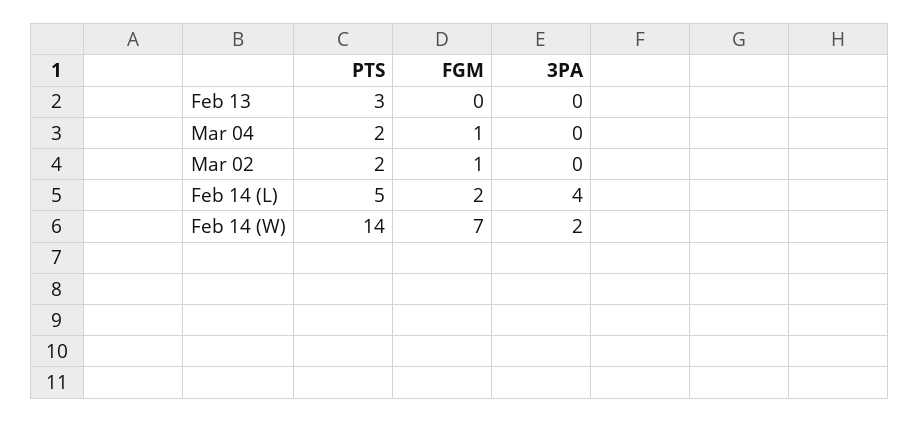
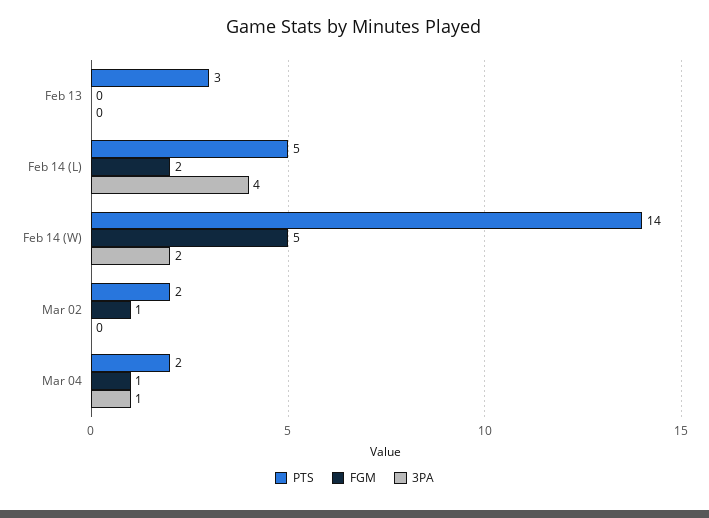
3PA, Mar 04: 0 -> 1
FGM, Feb 14 (W): 7 -> 5

